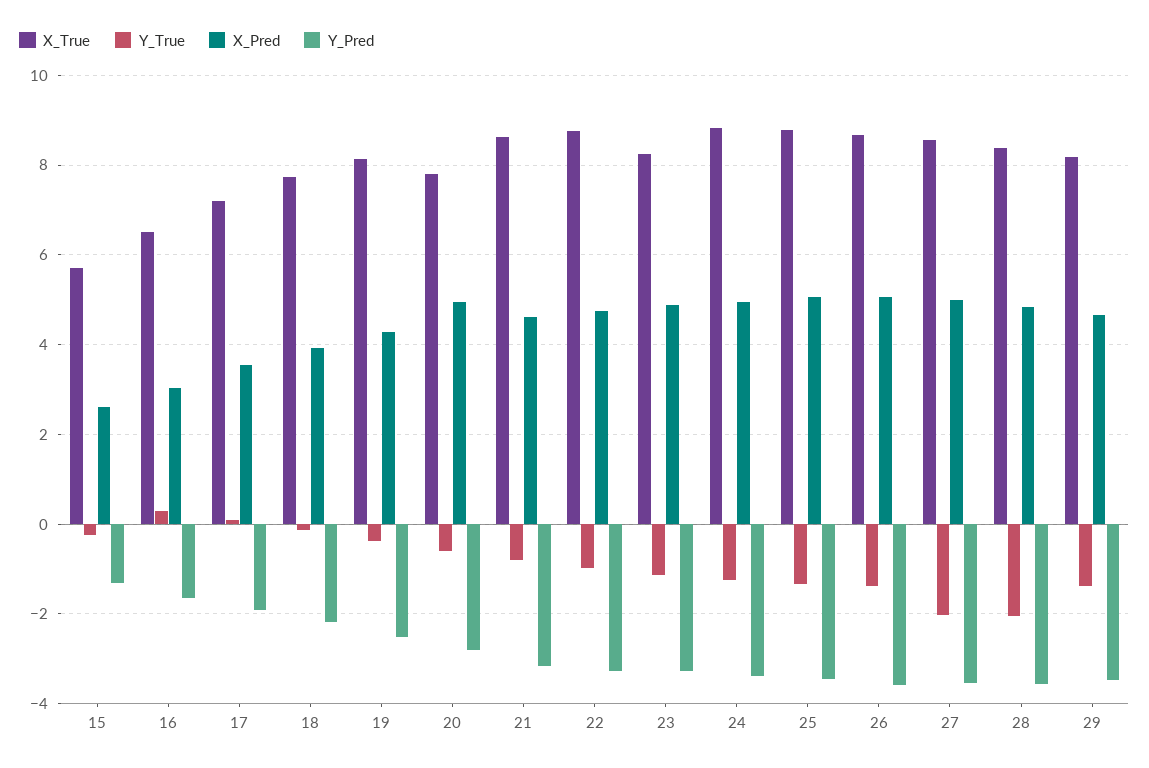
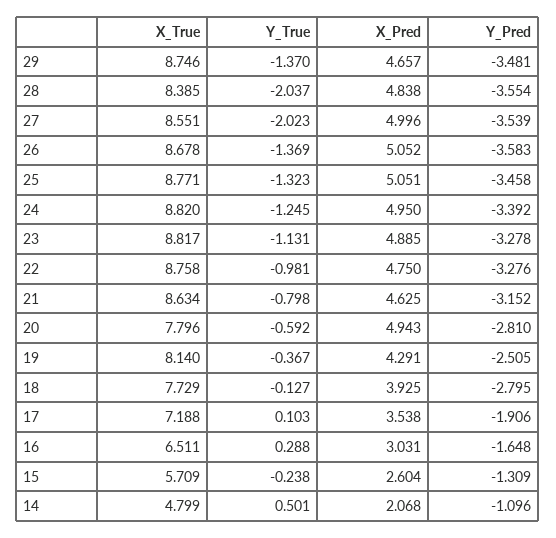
Y_Pred, 18: -2.2 -> -2.795
X_True, 23: 8.2 -> 8.817
X_True, 29: 8.2 -> 8.746
X_True, 14: none -> 4.799
Y_True, 14: none -> 0.501
X_Pred, 14: none -> 2.068
Y_Pred, 14: none -> -1.096

